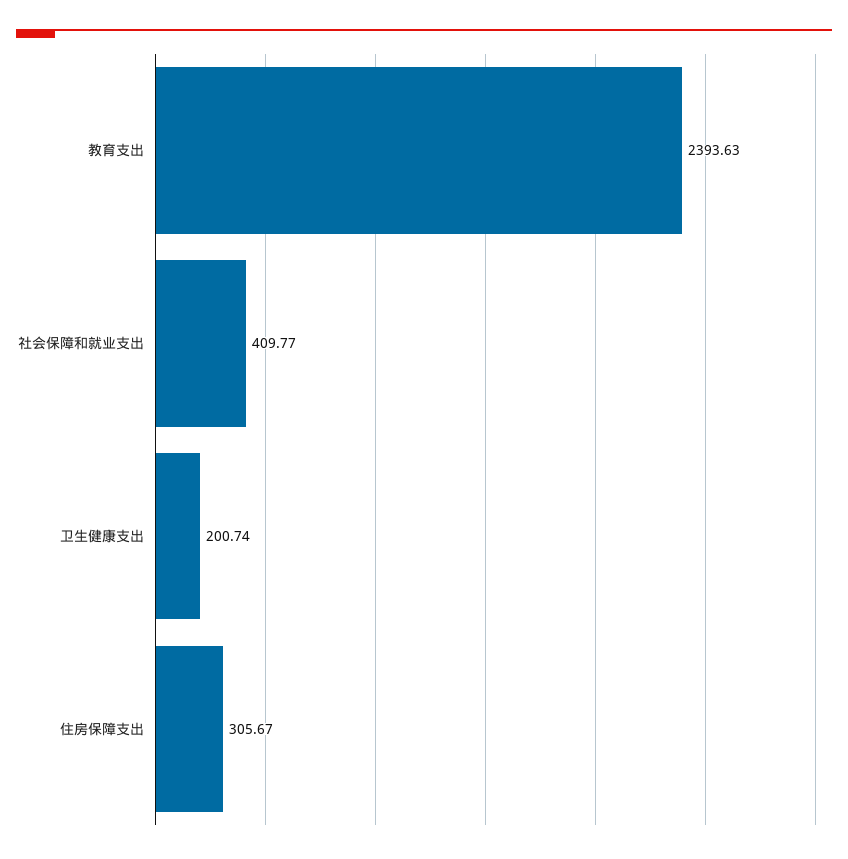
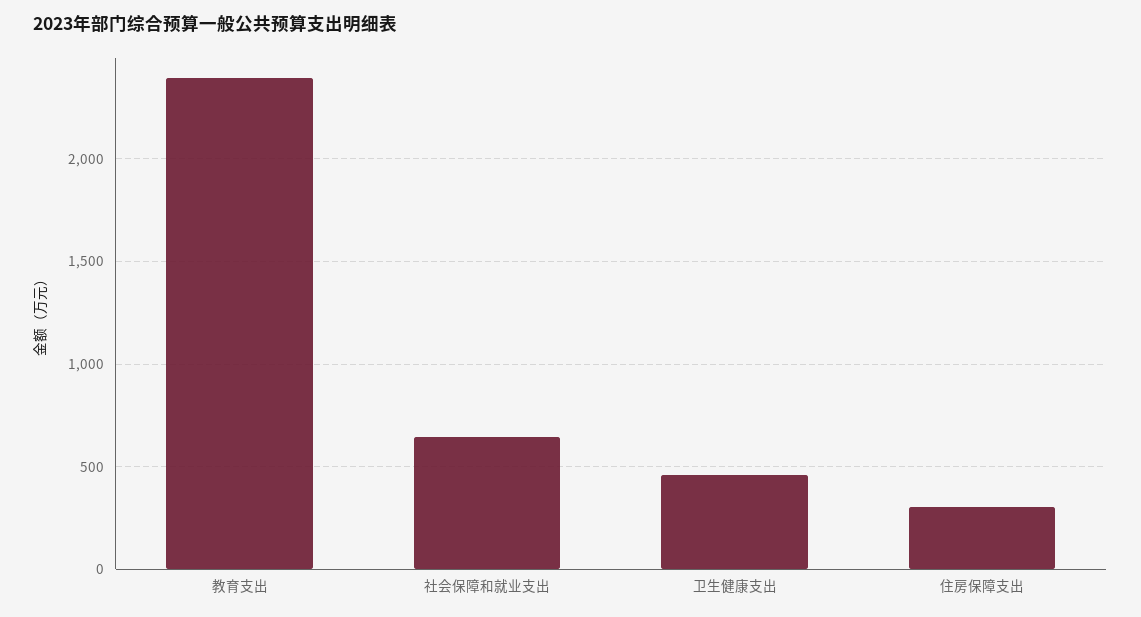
社会保障和就业支出: 409.77 -> 650
卫生健康支出: 200.74 -> 450

